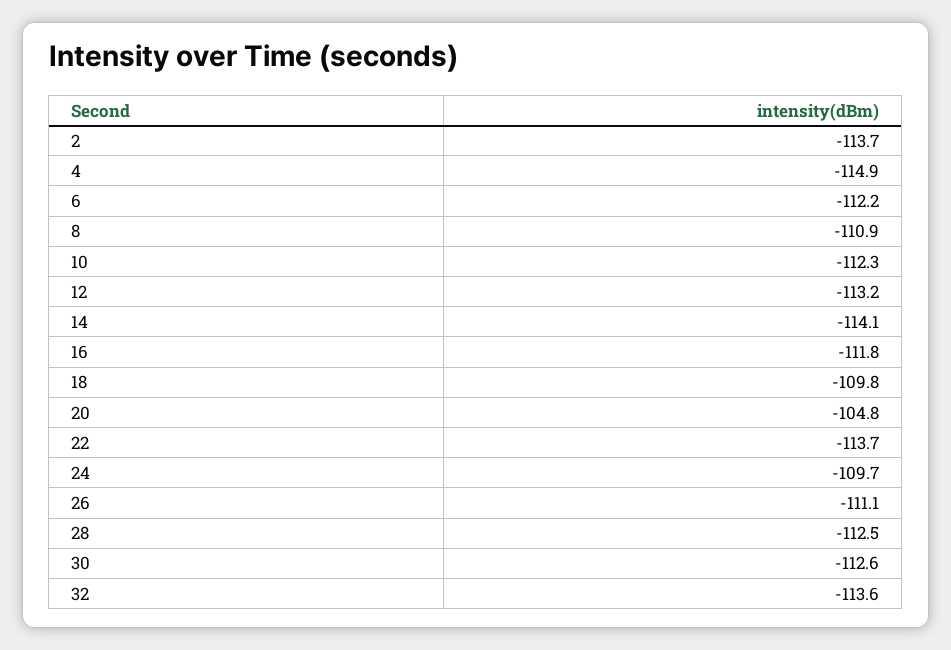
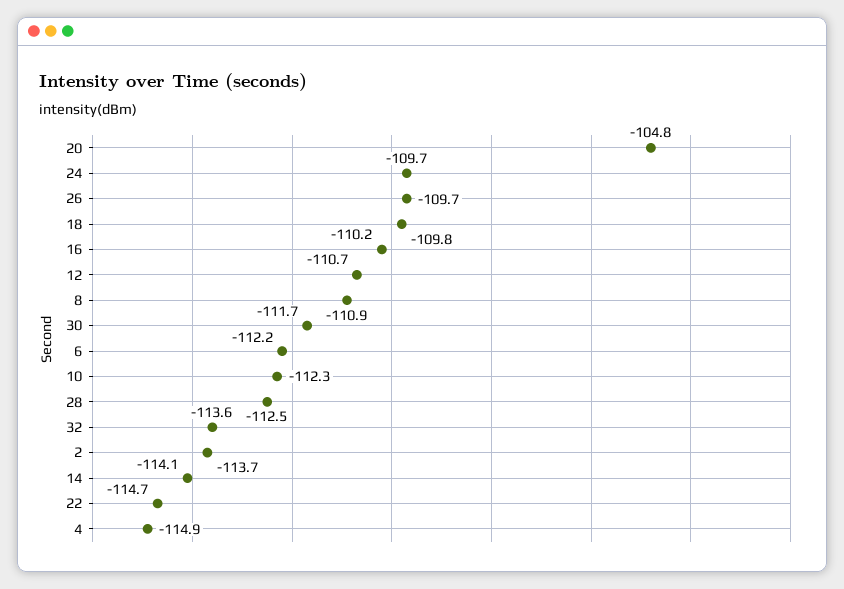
12: -113.2 -> -110.7
16: -111.8 -> -110.2
22: -113.7 -> -114.7
26: -111.1 -> -109.7
30: -112.6 -> -111.7

